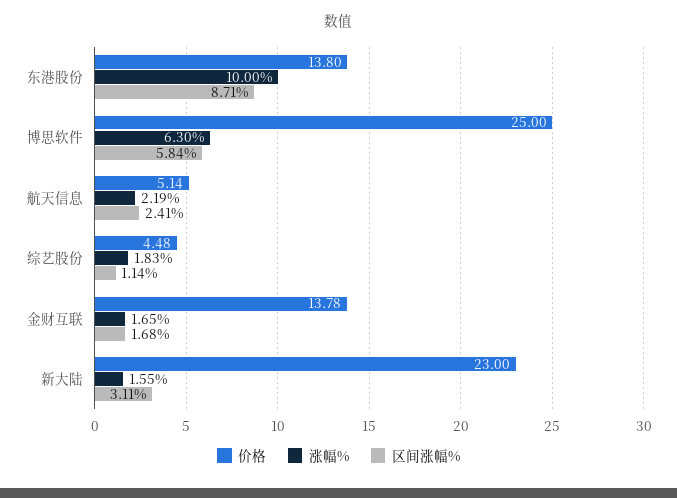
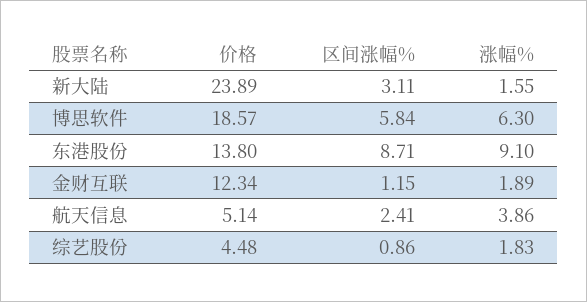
涨幅%, 东港股份: 10 -> 9.1
价格, 博思软件: 25 -> 18.57
涨幅%, 航天信息: 2.19 -> 3.86
区间涨幅%, 综艺股份: 1.14 -> 0.86
价格, 金财互联: 13.78 -> 12.34
涨幅%, 金财互联: 1.65 -> 1.89
区间涨幅%, 金财互联: 1.68 -> 1.15
价格, 新大陆: 23 -> 23.89

